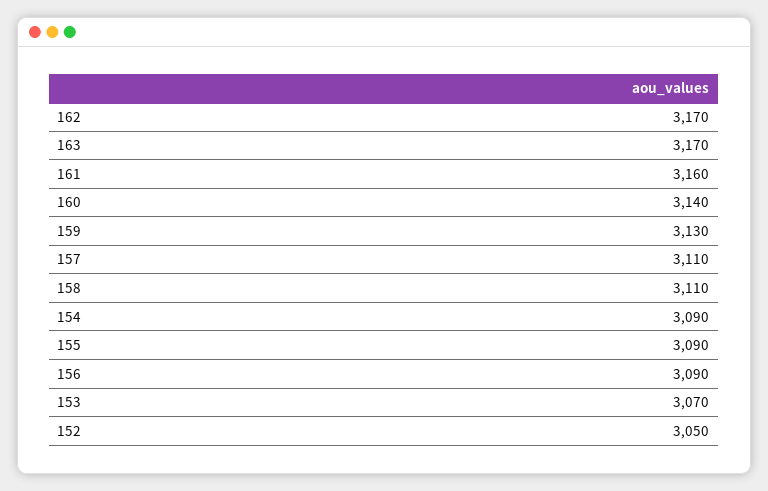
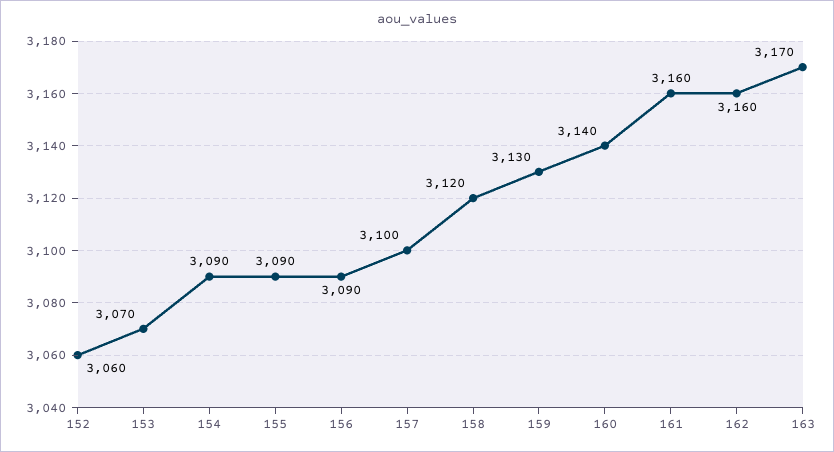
162: 3170 -> 3160
157: 3110 -> 3100
158: 3110 -> 3120
152: 3050 -> 3060

